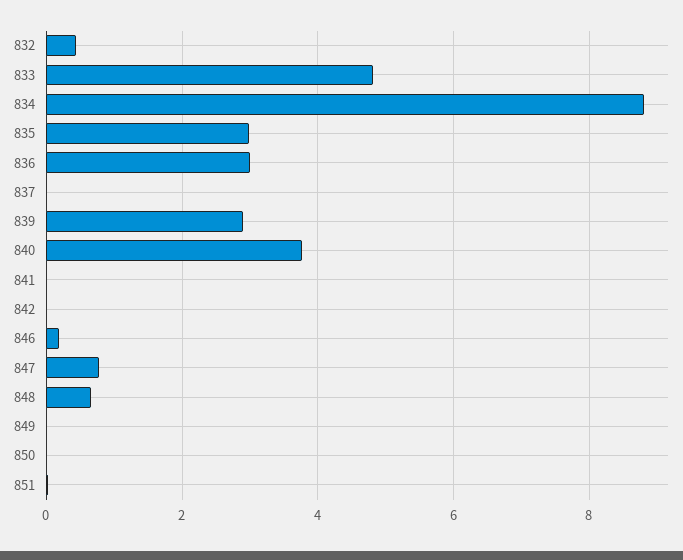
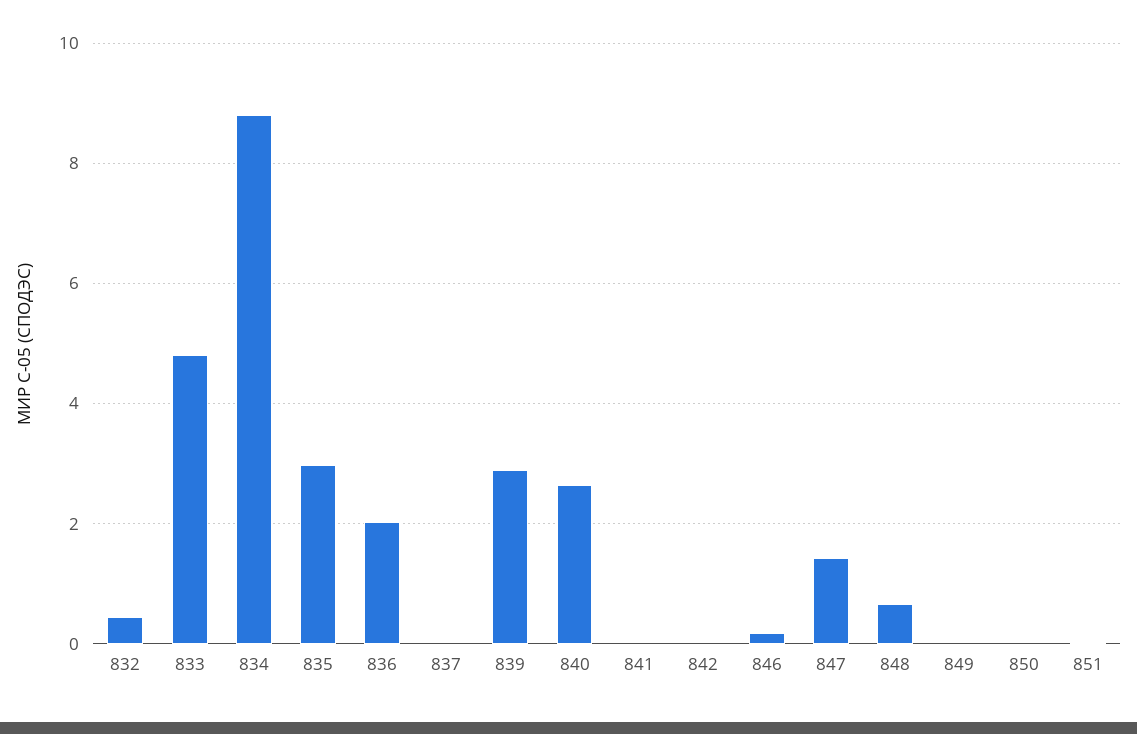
836: 3 -> 2
840: 3.8 -> 2.6
847: 0.8 -> 1.4

